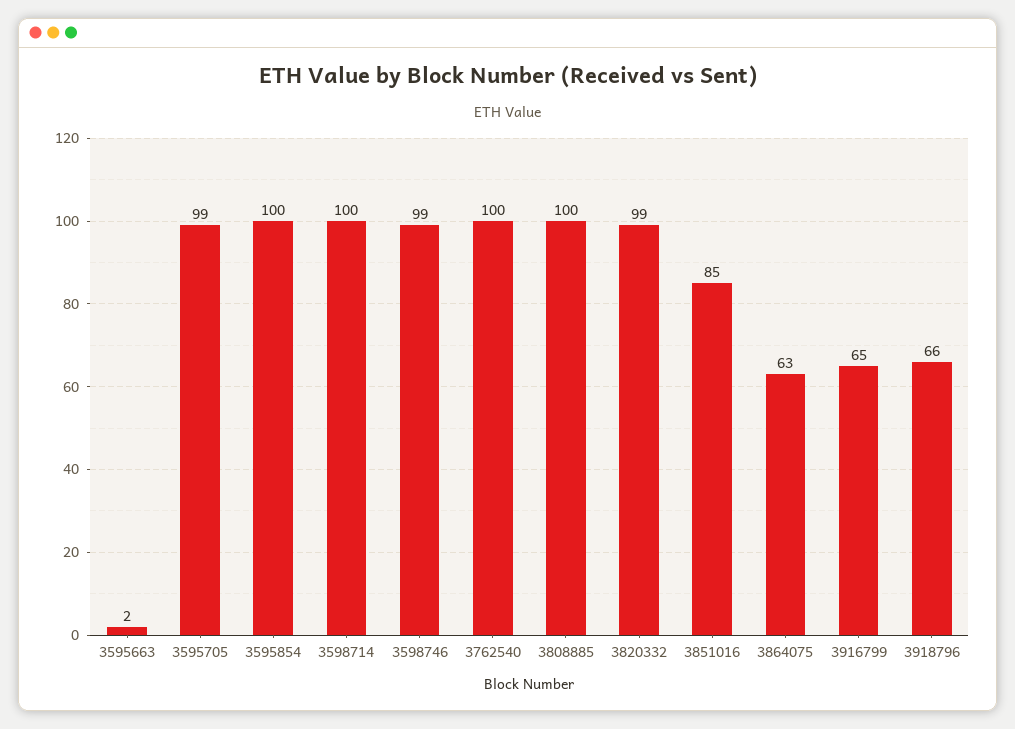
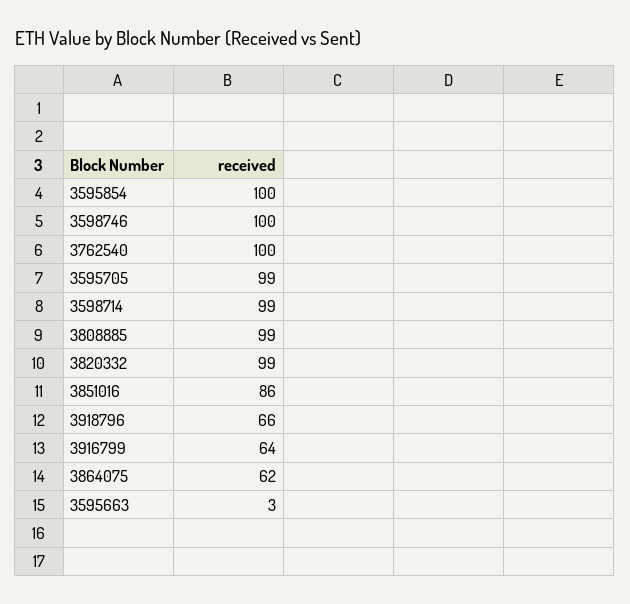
3595663: 2 -> 3
3598714: 100 -> 99
3598746: 99 -> 100
3808885: 100 -> 99
3851016: 85 -> 86
3864075: 63 -> 62
3916799: 65 -> 64

